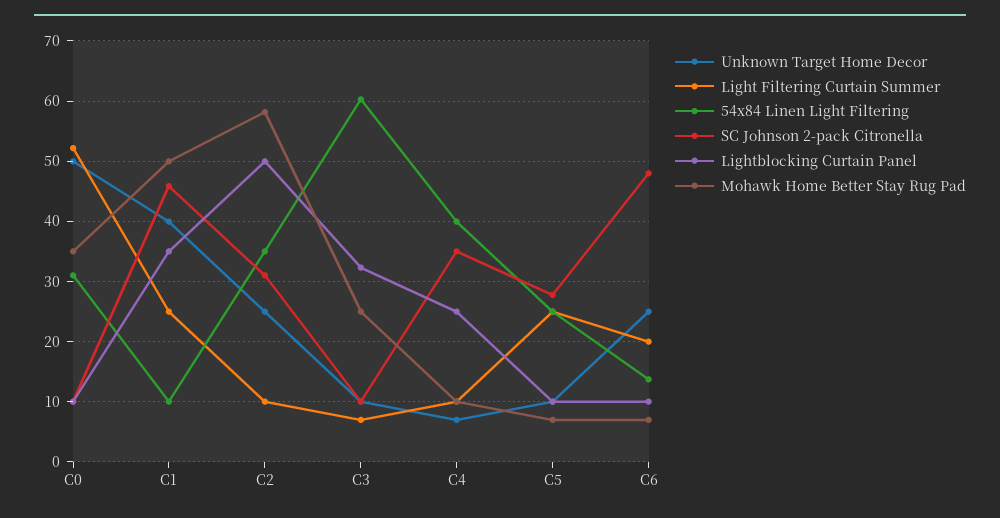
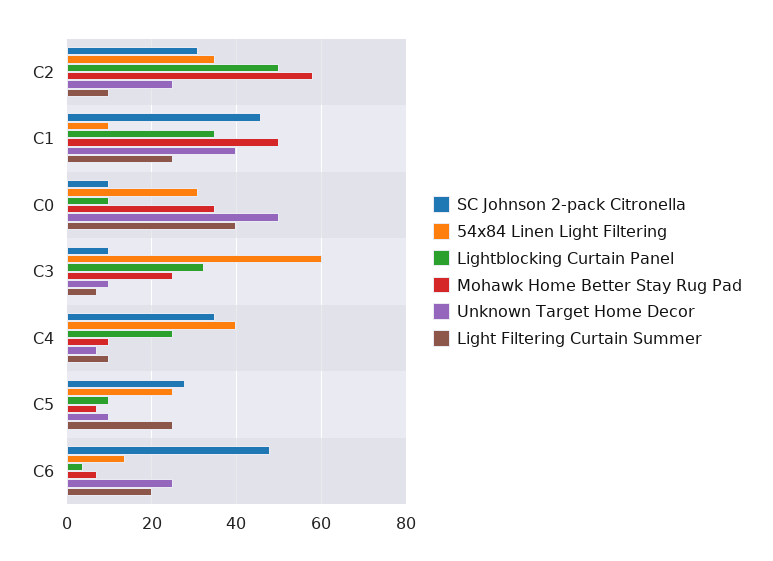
Light Filtering Curtain Summer, C0: 52 -> 40
Lightblocking Curtain Panel, C6: 10 -> 4

